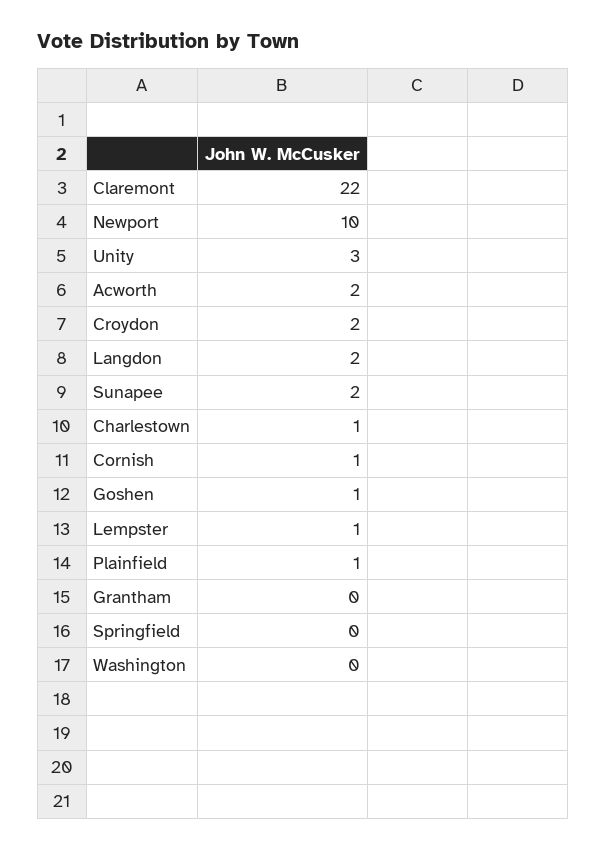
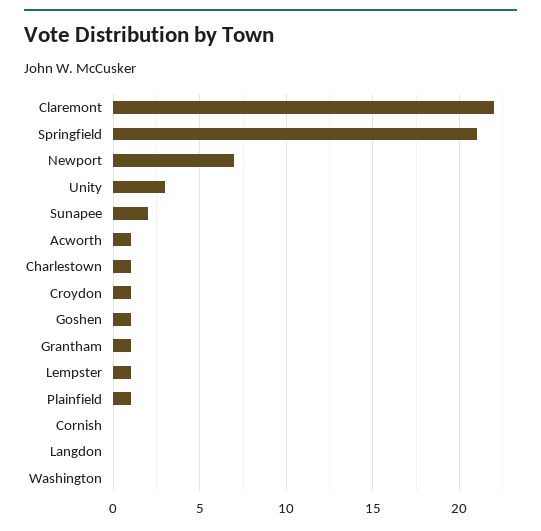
Newport: 10 -> 7
Acworth: 2 -> 1
Croydon: 2 -> 1
Langdon: 2 -> 0
Cornish: 1 -> 0
Grantham: 0 -> 1
Springfield: 0 -> 21

